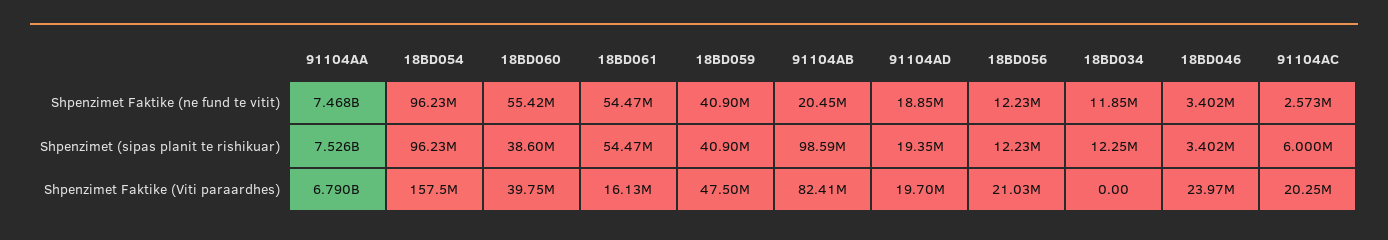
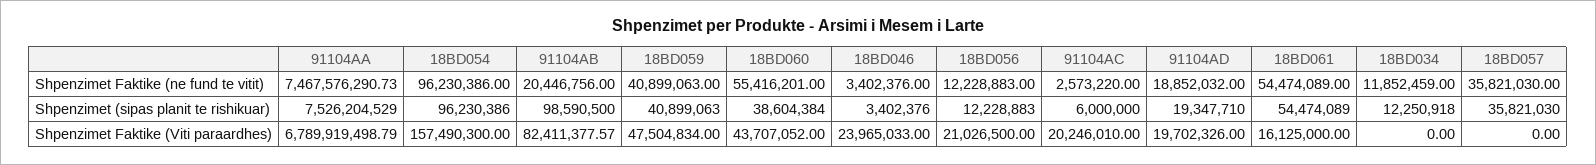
18BD060, Shpenzimet Faktike (Viti paraardhes): 39750000 -> 43707052
18BD057, Shpenzimet Faktike (ne fund te vitit): none -> 35821030
18BD057, Shpenzimet (sipas planit te rishikuar): none -> 35821030
18BD057, Shpenzimet Faktike (Viti paraardhes): none -> 0

